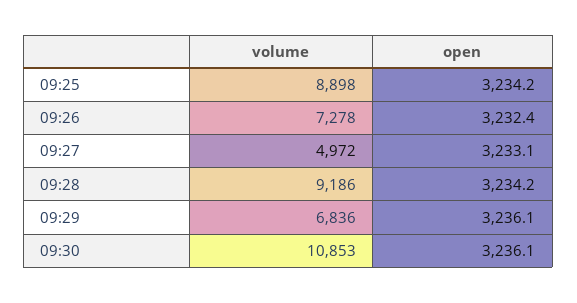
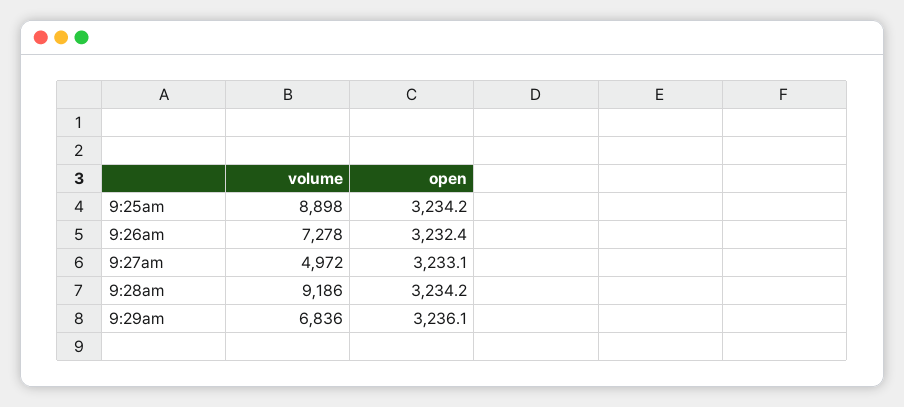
volume, 09:30: 10853 -> none
open, 09:30: 3236.1 -> none

